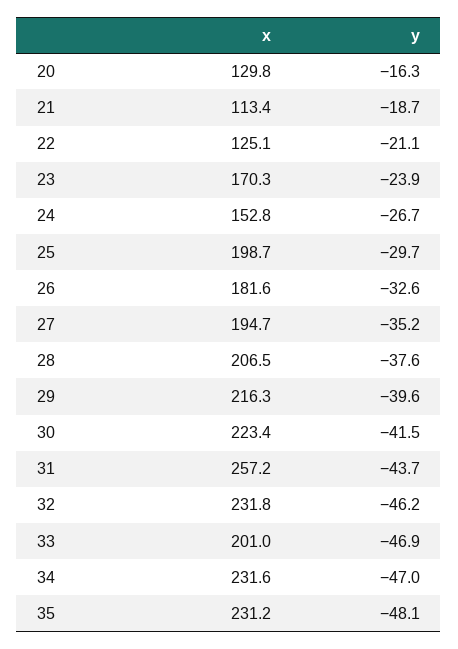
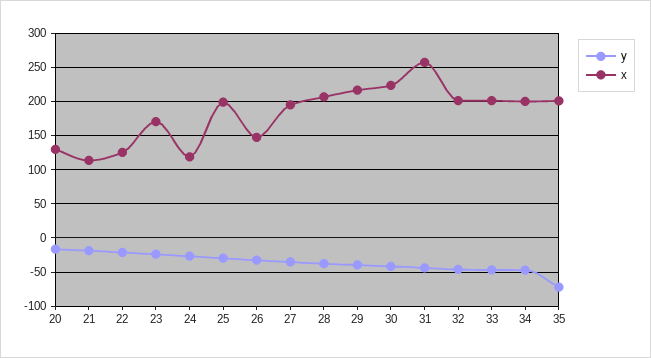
x, 24: 152.8 -> 120
x, 26: 181.6 -> 150
x, 32: 231.8 -> 200
x, 34: 231.6 -> 200
x, 35: 231.2 -> 200
y, 35: -48.1 -> -70

